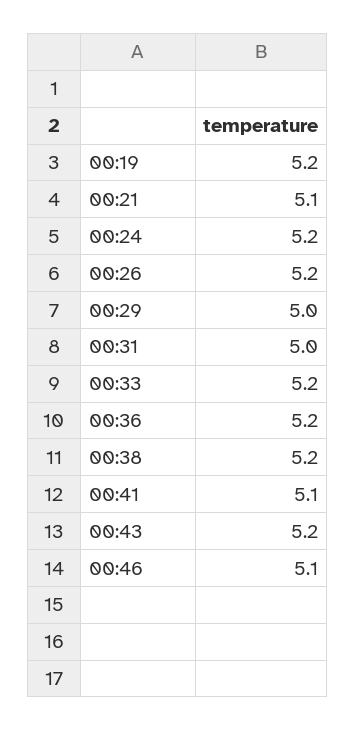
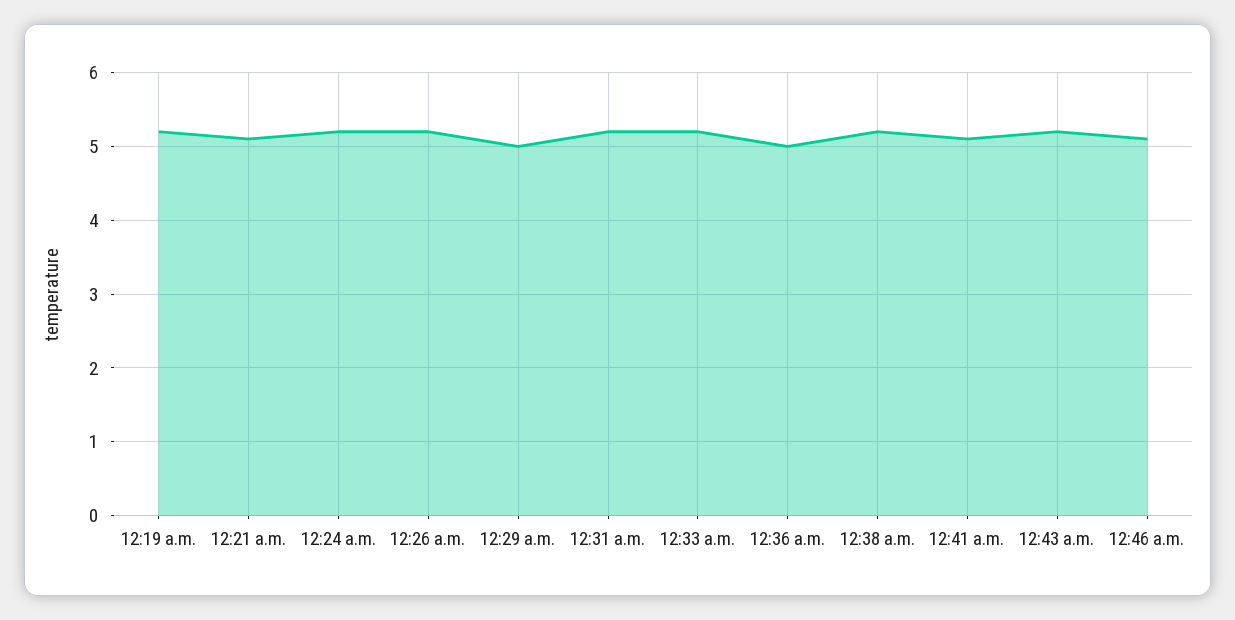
00:31: 5 -> 5.2
00:36: 5.2 -> 5

